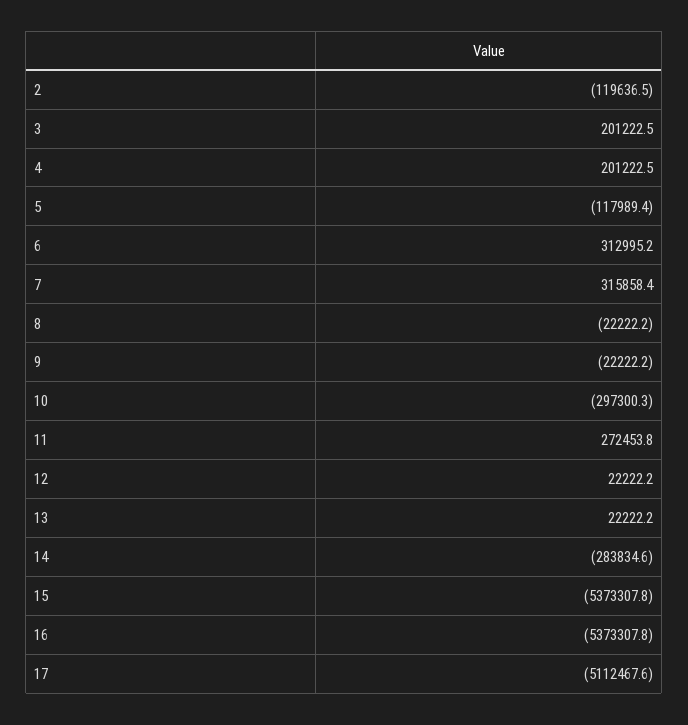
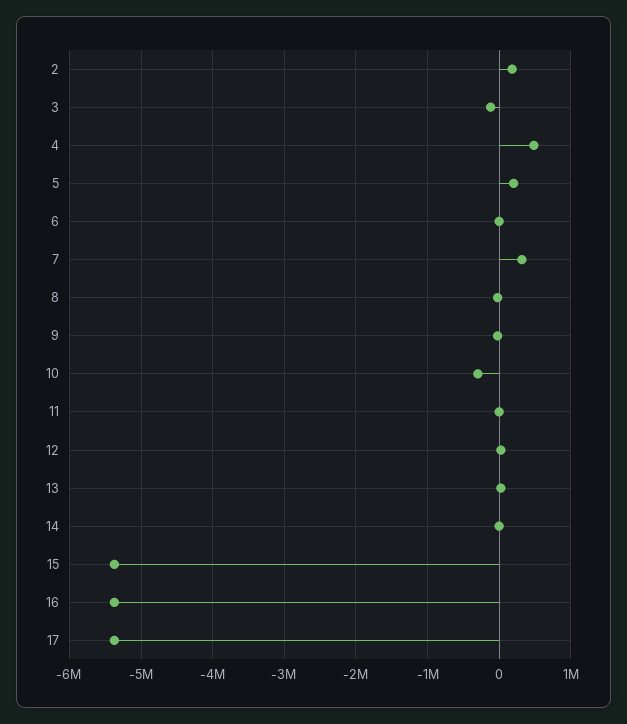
2: -119636.5 -> 200000
3: 201222.5 -> -100000
4: 201222.5 -> 500000
5: -117989.4 -> 200000
6: 312995.2 -> 0
11: 272453.8 -> 0
14: -283834.6 -> 0
17: -5112467.6 -> -5400000

